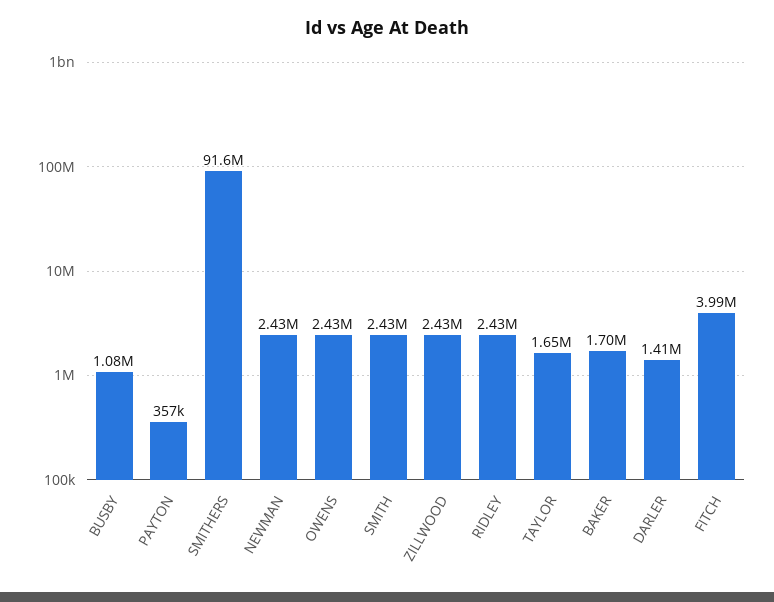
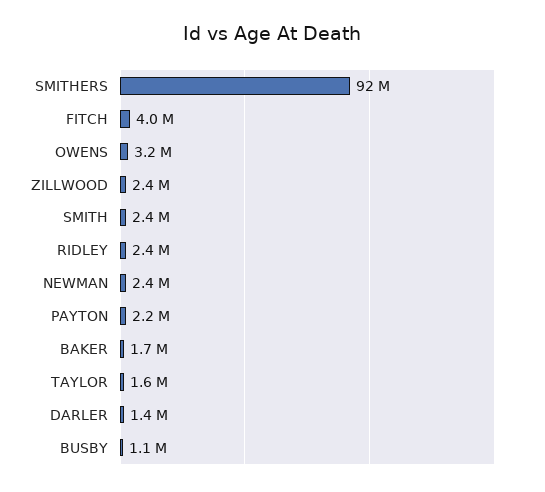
PAYTON: 357000 -> 2200000
OWENS: 2430000 -> 3200000

